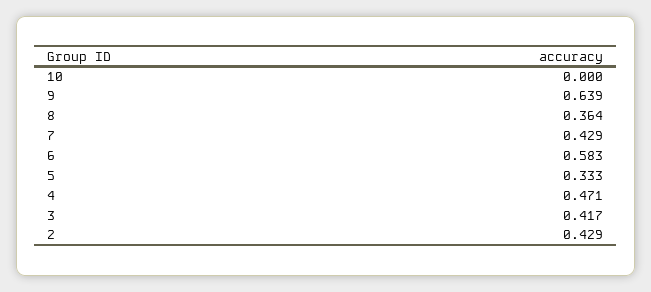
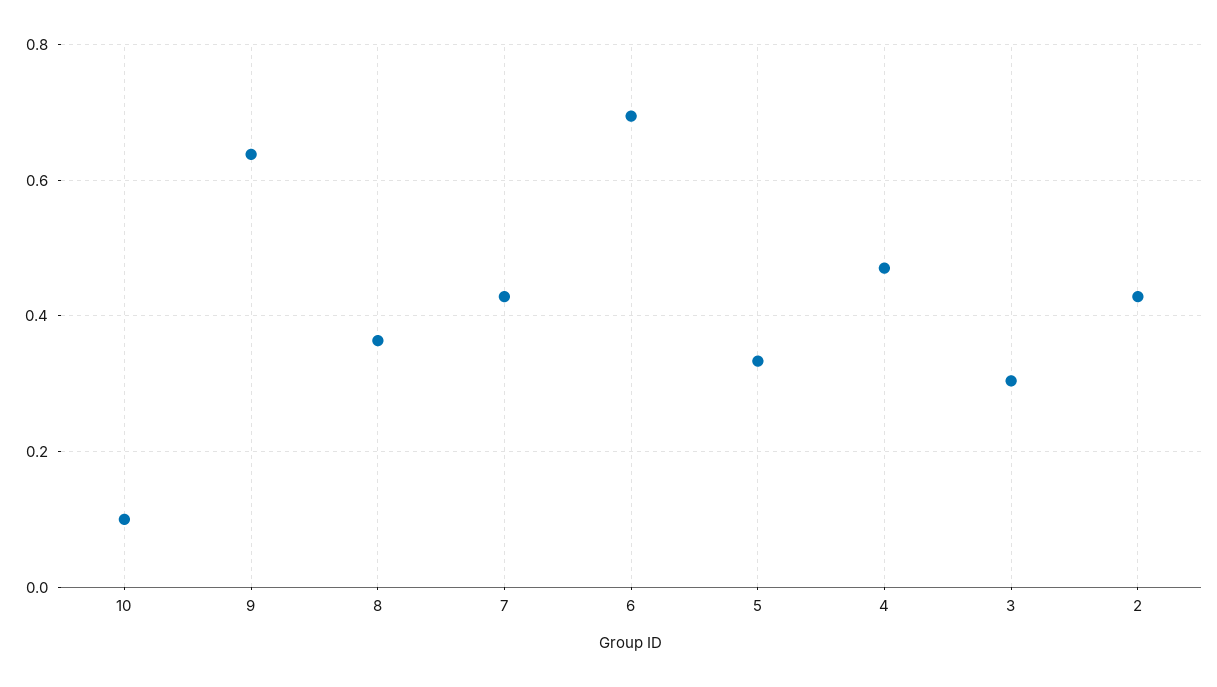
10: 0 -> 0.1
6: 0.583 -> 0.7
3: 0.417 -> 0.3

